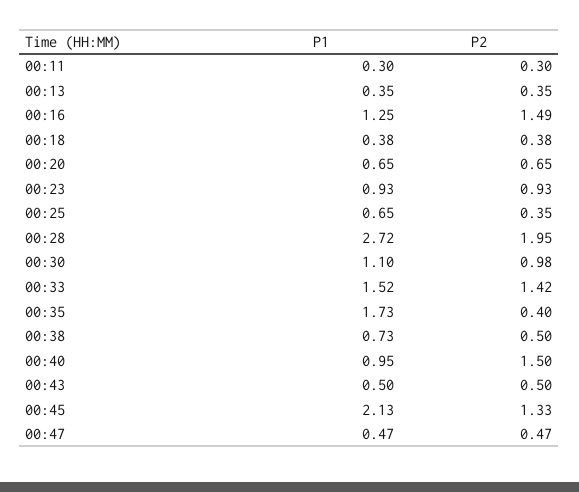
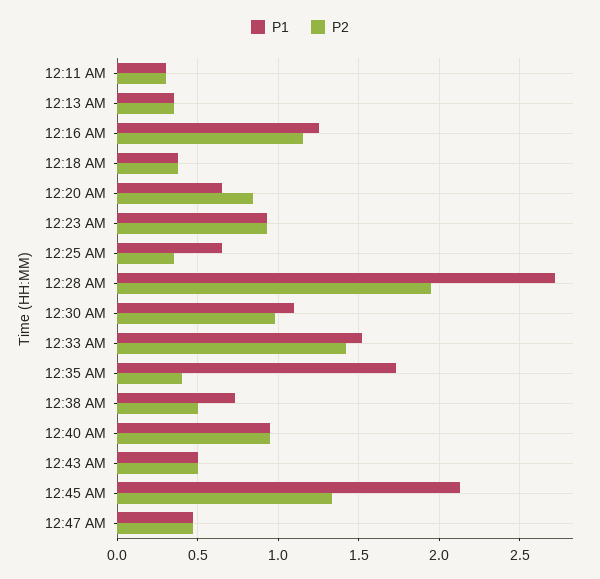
P2, 00:16: 1.49 -> 1.15
P2, 00:20: 0.65 -> 0.85
P2, 00:40: 1.5 -> 0.95

